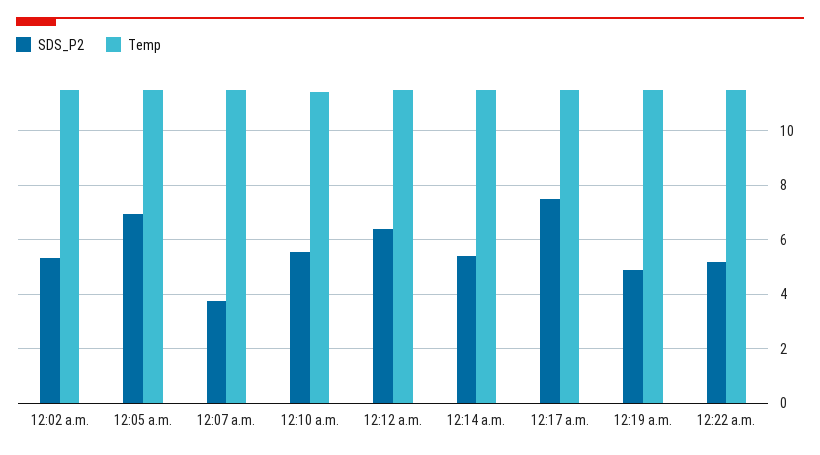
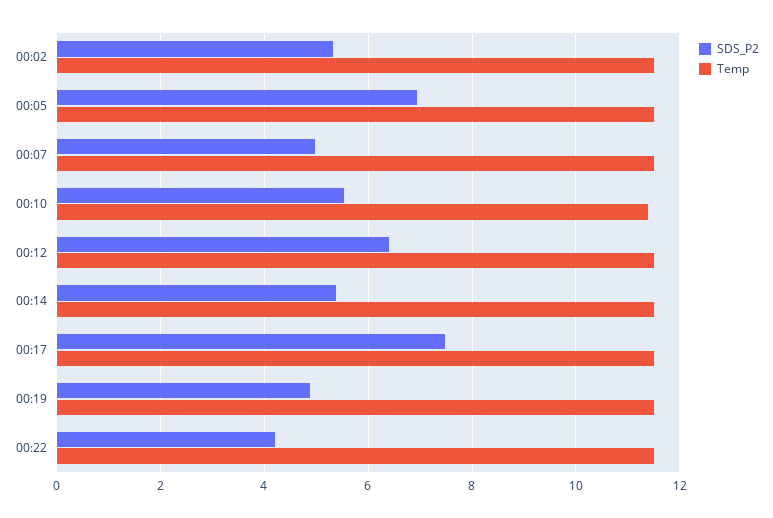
SDS_P2, 12:07 a.m.: 3.75 -> 5
SDS_P2, 12:22 a.m.: 5.25 -> 4.2

